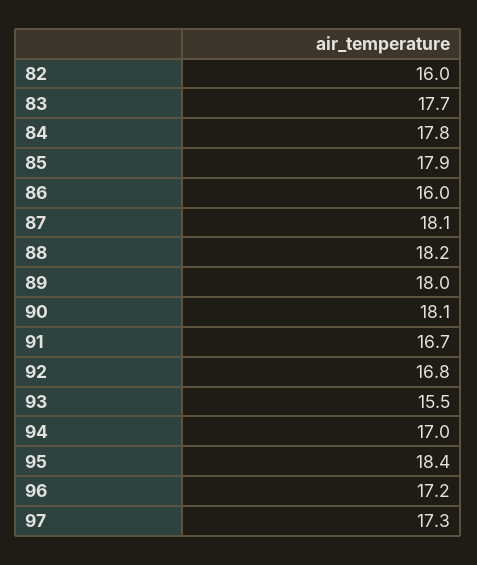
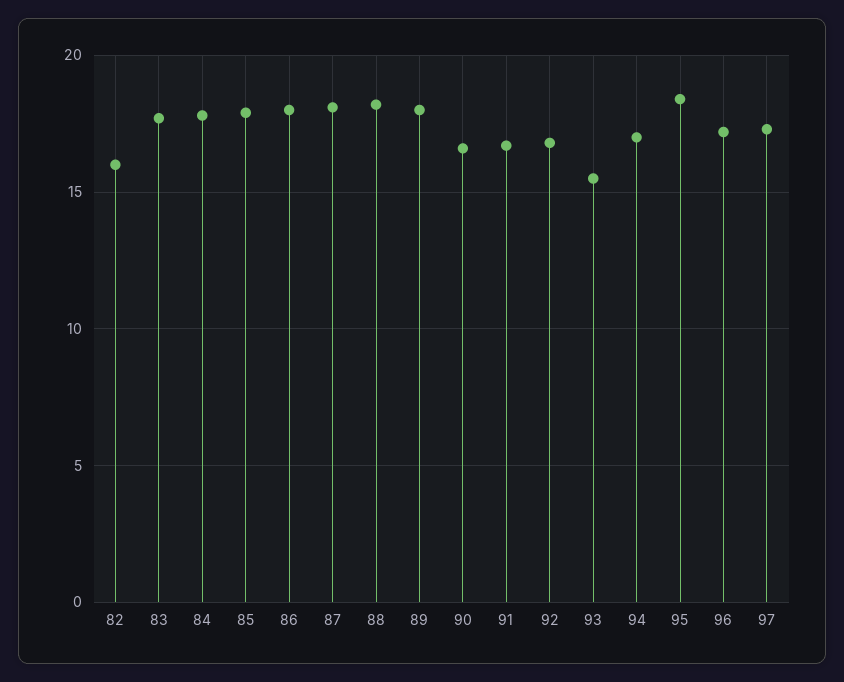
86: 16 -> 18
90: 18.1 -> 16.5

